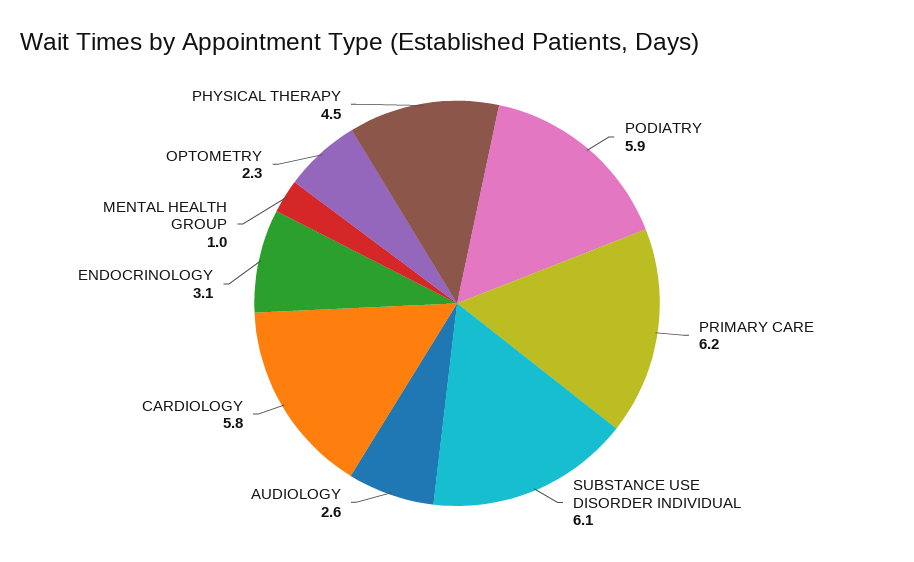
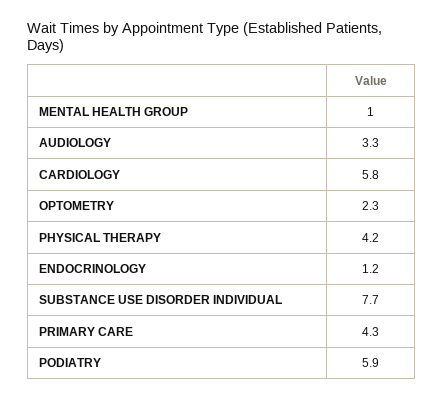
PRIMARY CARE: 6.2 -> 4.3
SUBSTANCE USE DISORDER INDIVIDUAL: 6.1 -> 7.7
AUDIOLOGY: 2.6 -> 3.3
ENDOCRINOLOGY: 3.1 -> 1.2
PHYSICAL THERAPY: 4.5 -> 4.2

